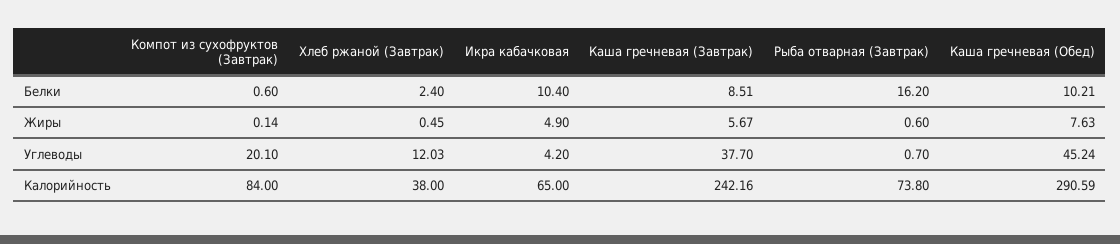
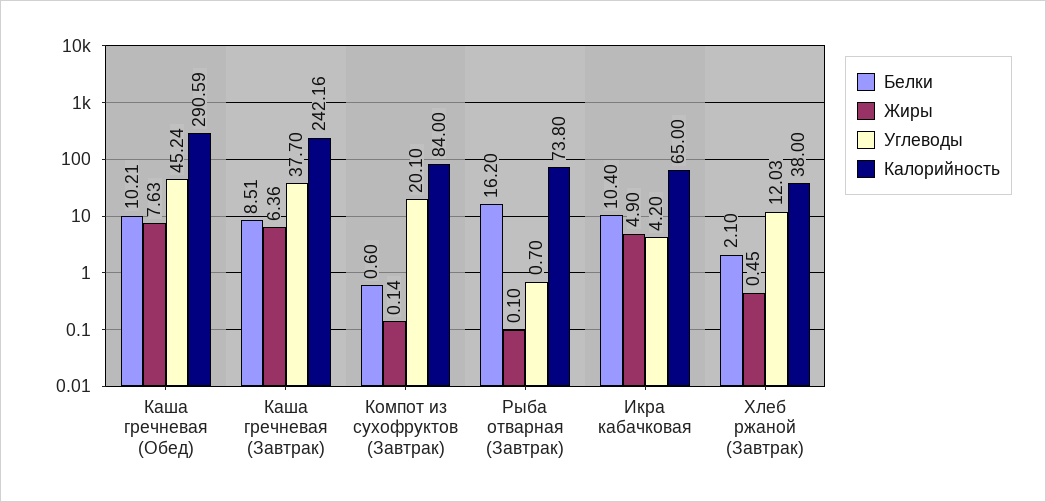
Белки, Хлеб ржаной (Завтрак): 2.4 -> 2.1
Жиры, Каша гречневая (Завтрак): 5.67 -> 6.36
Жиры, Рыба отварная (Завтрак): 0.6 -> 0.1

